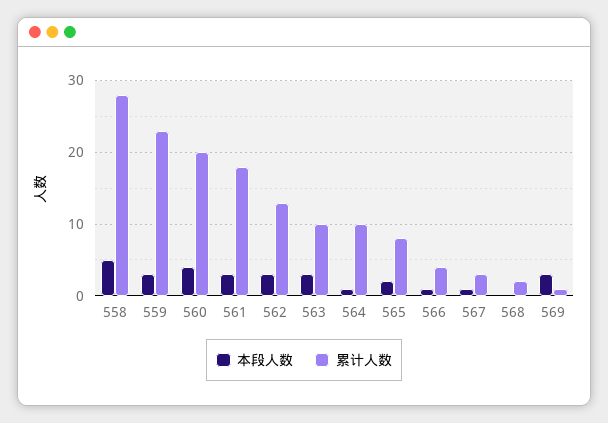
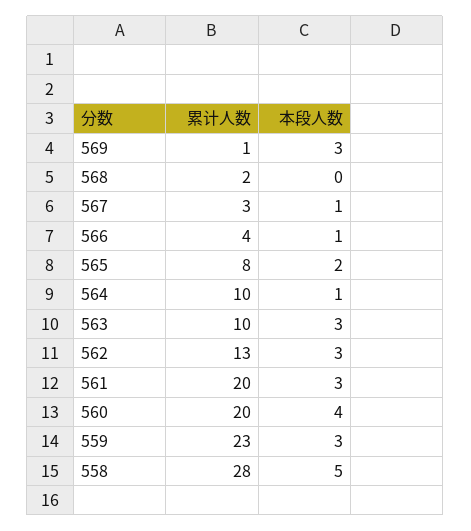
累计人数, 561: 18 -> 20

